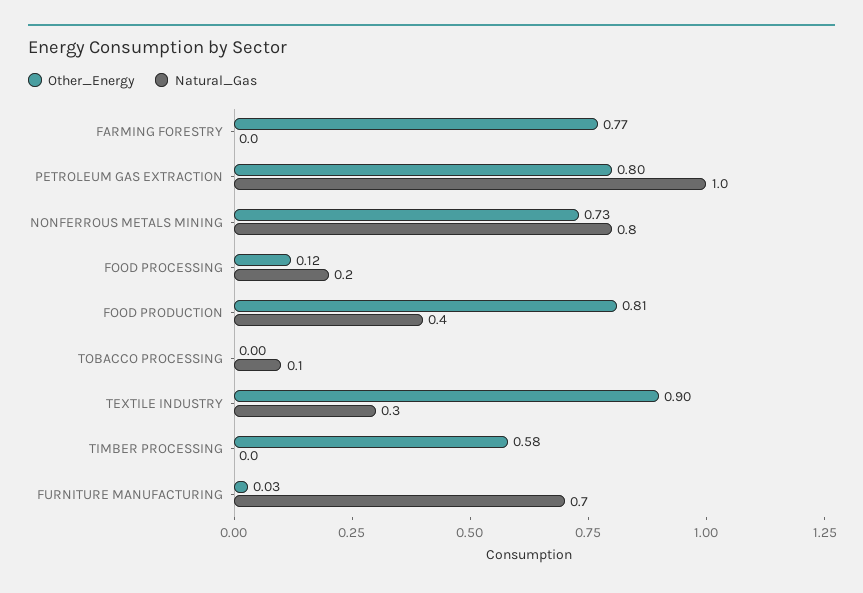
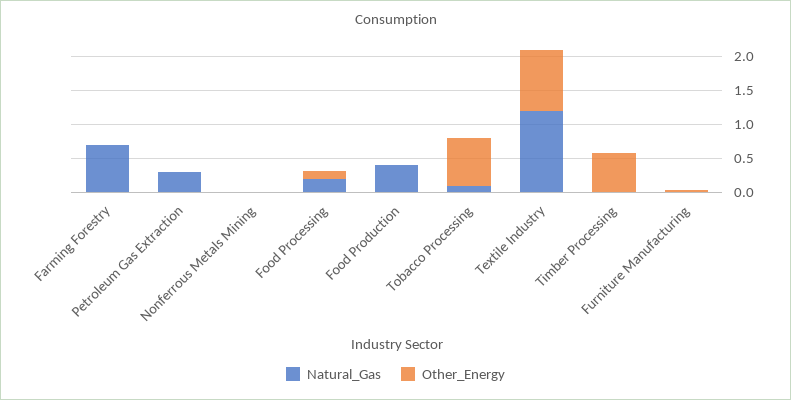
Other_Energy, FARMING FORESTRY: 0.77 -> 0
Natural_Gas, FARMING FORESTRY: 0 -> 0.75
Other_Energy, PETROLEUM GAS EXTRACTION: 0.8 -> 0
Natural_Gas, PETROLEUM GAS EXTRACTION: 1 -> 0.25
Other_Energy, NONFERROUS METALS MINING: 0.73 -> 0
Natural_Gas, NONFERROUS METALS MINING: 0.8 -> 0
Other_Energy, FOOD PRODUCTION: 0.81 -> 0
Other_Energy, TOBACCO PROCESSING: 0 -> 0.75
Natural_Gas, TEXTILE INDUSTRY: 0.3 -> 1.25
Natural_Gas, FURNITURE MANUFACTURING: 0.7 -> 0

